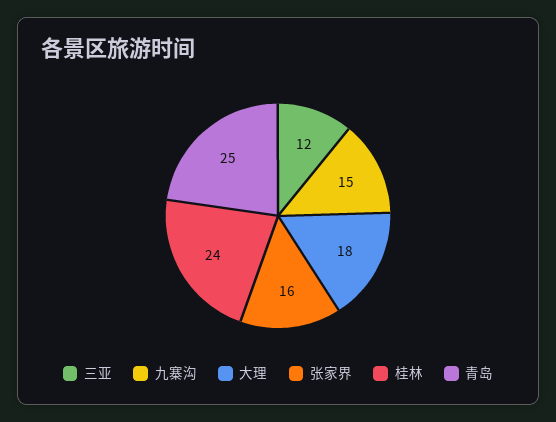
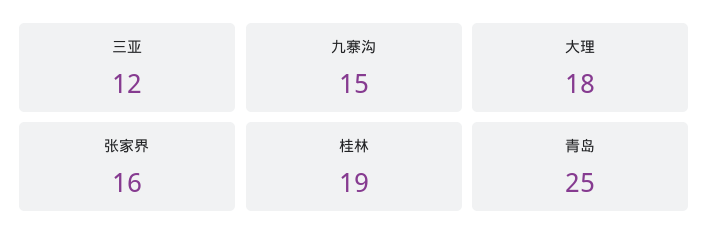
桂林: 24 -> 19

